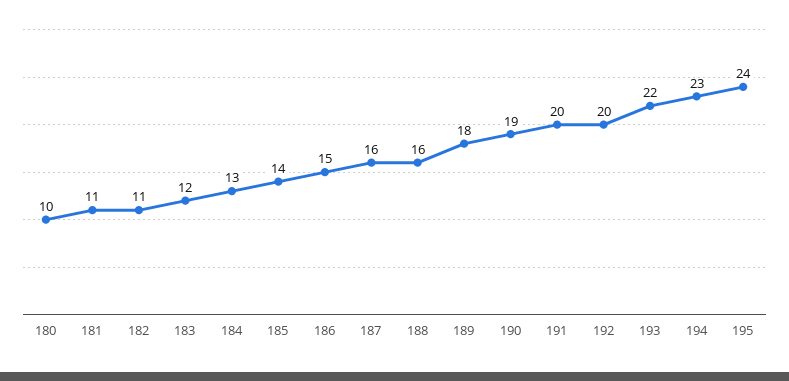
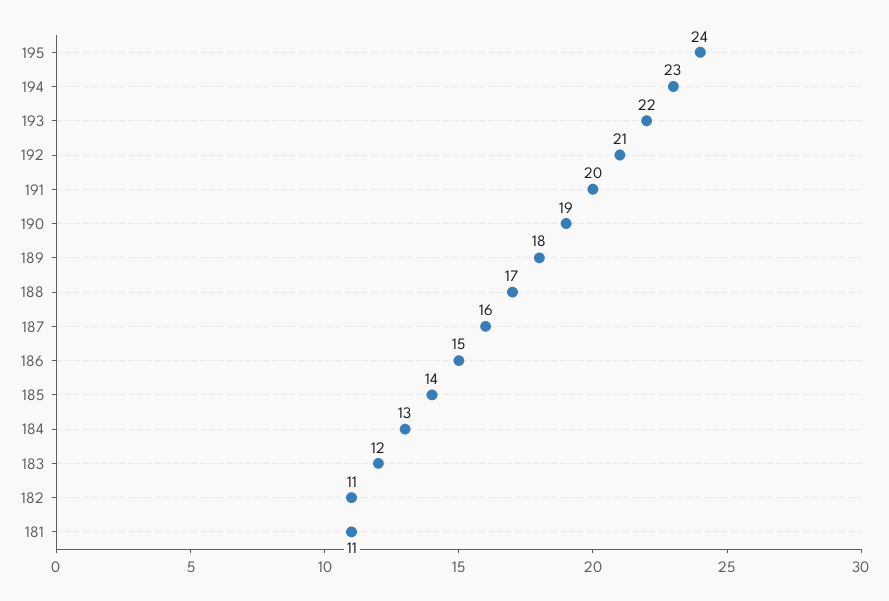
180: 10 -> none
188: 16 -> 17
192: 20 -> 21

